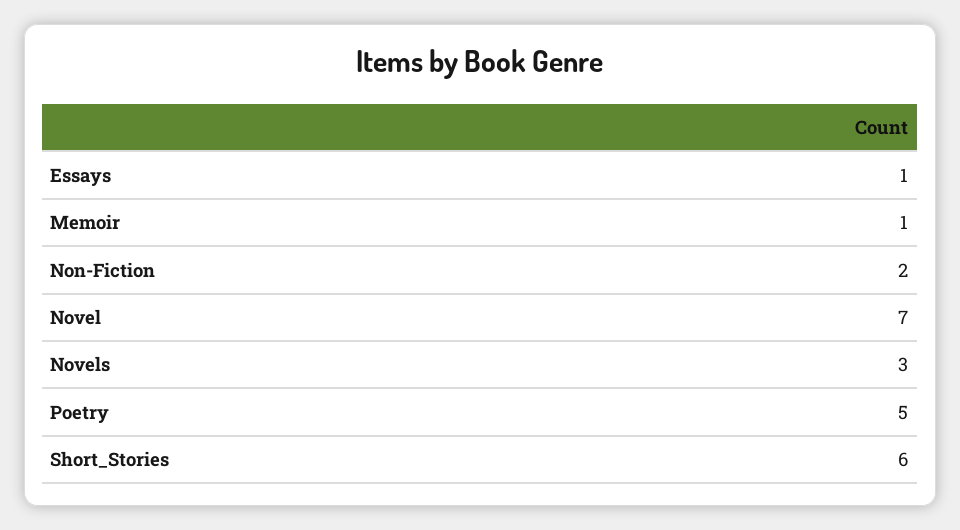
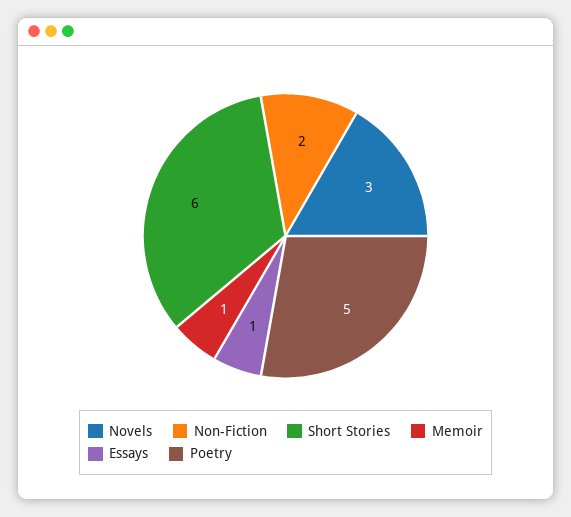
Novel: 7 -> none

